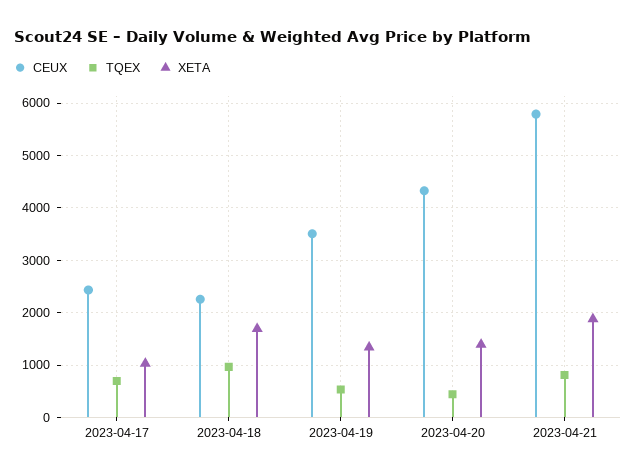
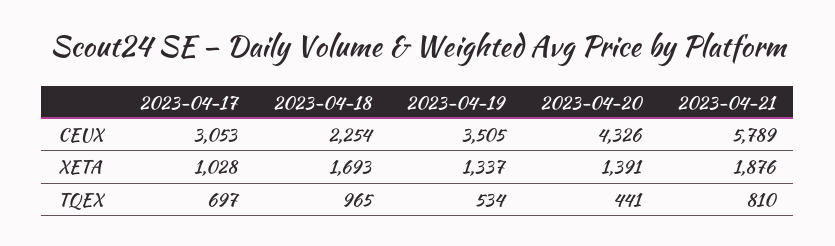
CEUX, 2023-04-17: 2400 -> 3053

